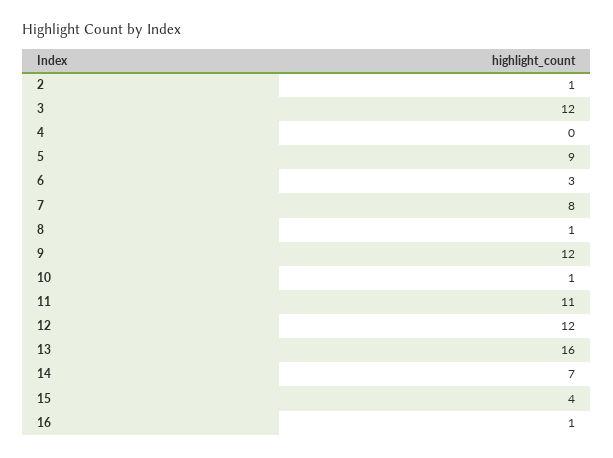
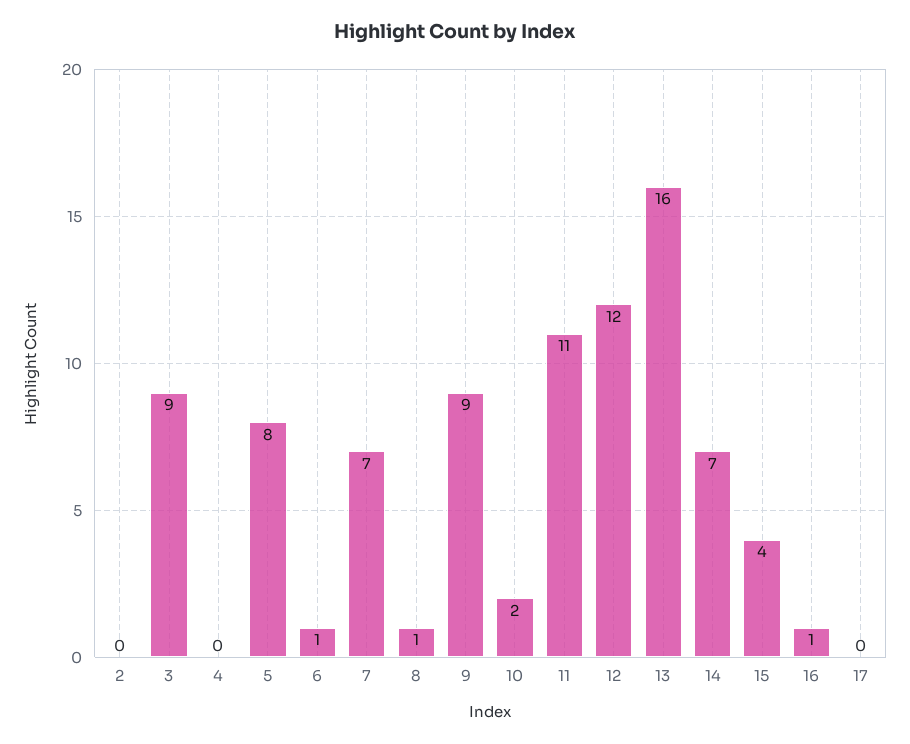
2: 1 -> 0
3: 12 -> 9
5: 9 -> 8
6: 3 -> 1
7: 8 -> 7
9: 12 -> 9
10: 1 -> 2
17: none -> 0

